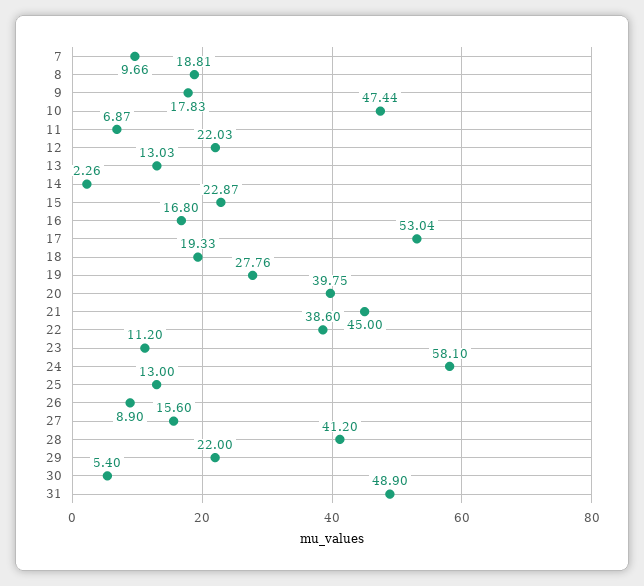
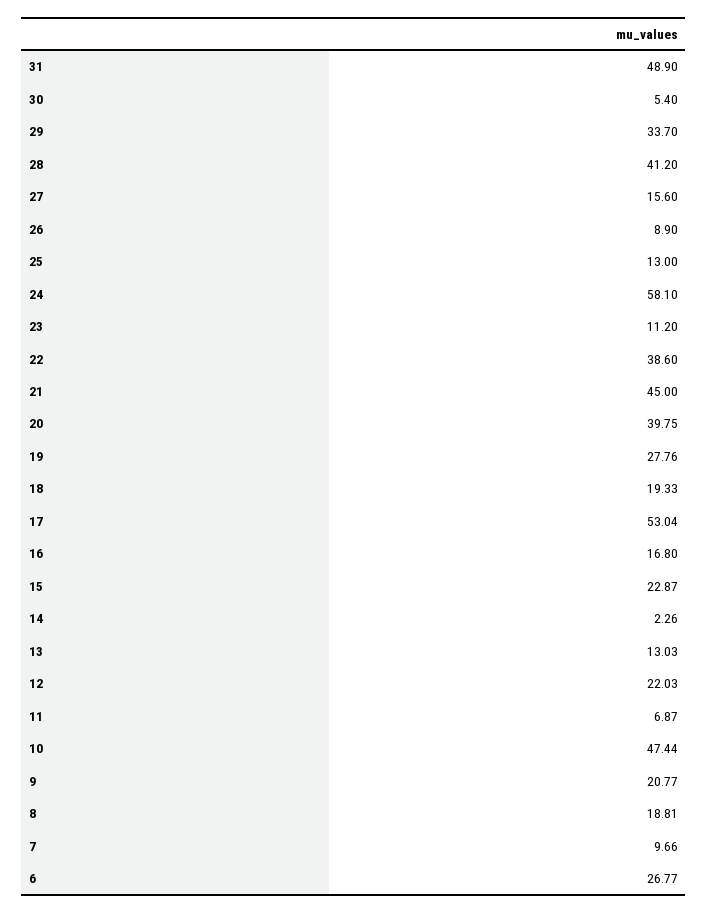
9: 17.83 -> 20.77
29: 22 -> 33.7
6: none -> 26.77

